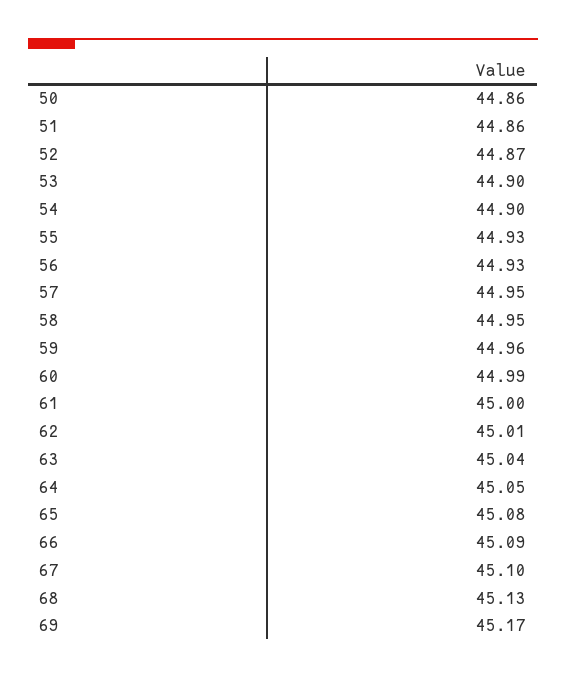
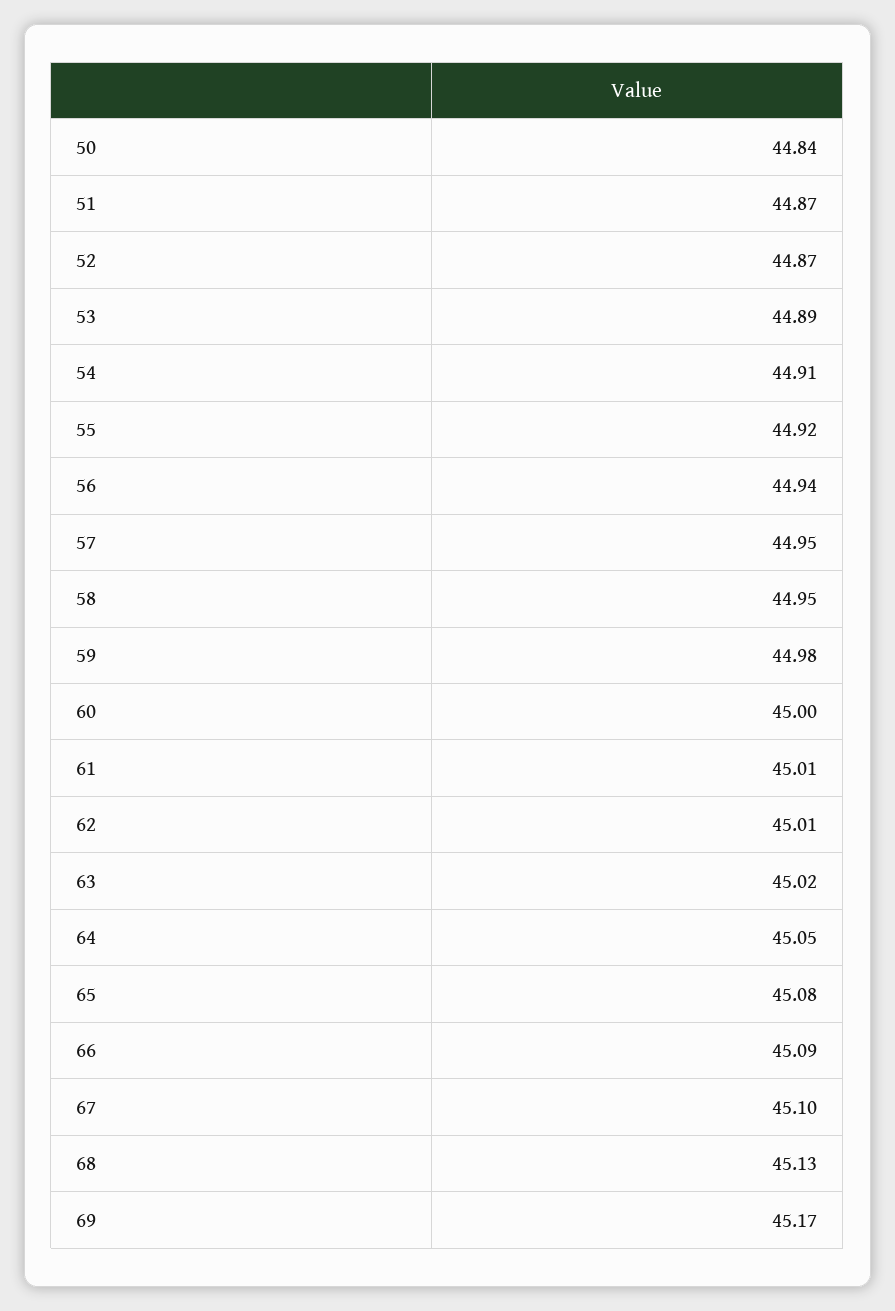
50: 44.86 -> 44.84
51: 44.86 -> 44.87
53: 44.9 -> 44.89
54: 44.9 -> 44.91
55: 44.93 -> 44.92
56: 44.93 -> 44.94
59: 44.96 -> 44.98
60: 44.99 -> 45
61: 45 -> 45.01
63: 45.04 -> 45.02

